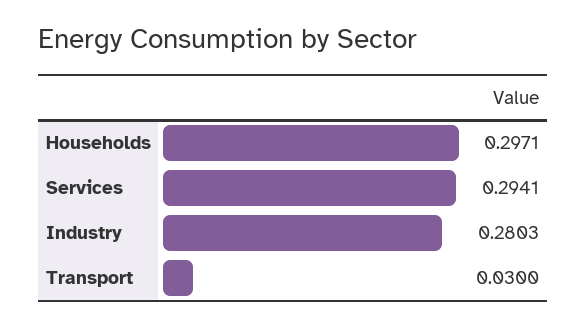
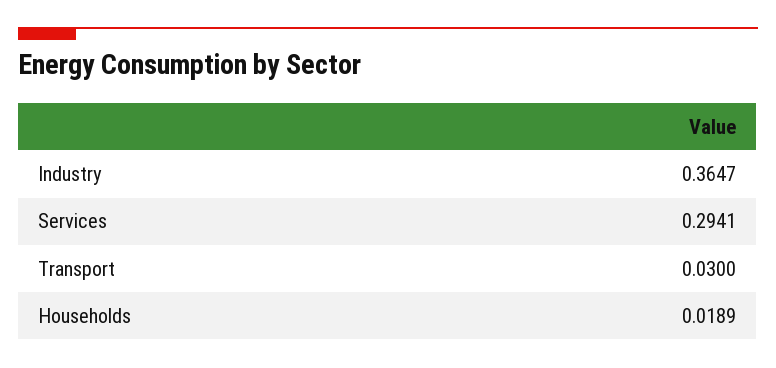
Households: 0.2971 -> 0.0189
Industry: 0.2803 -> 0.3647

